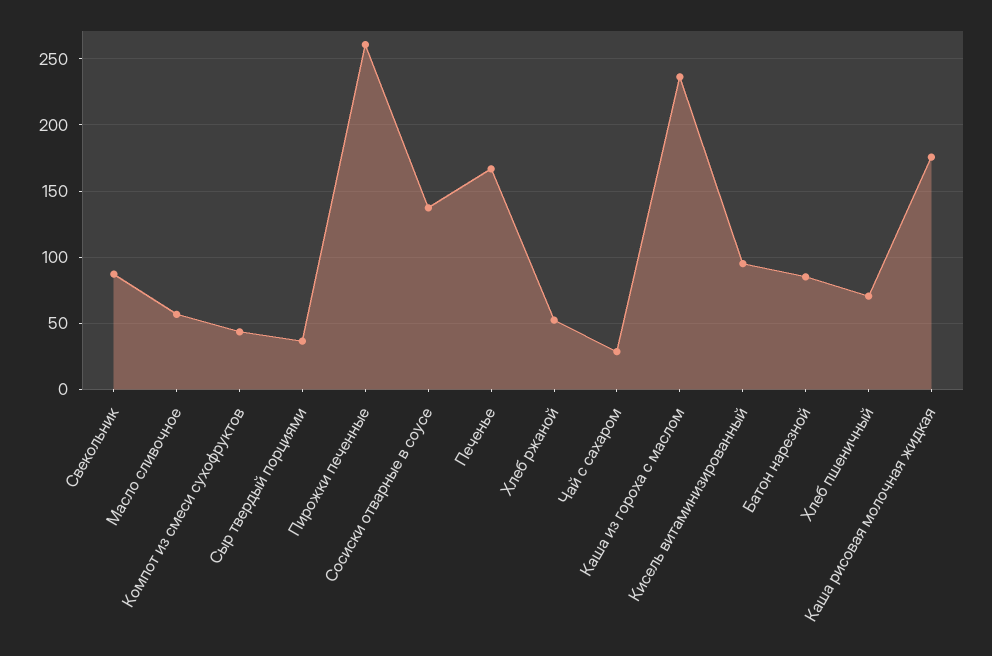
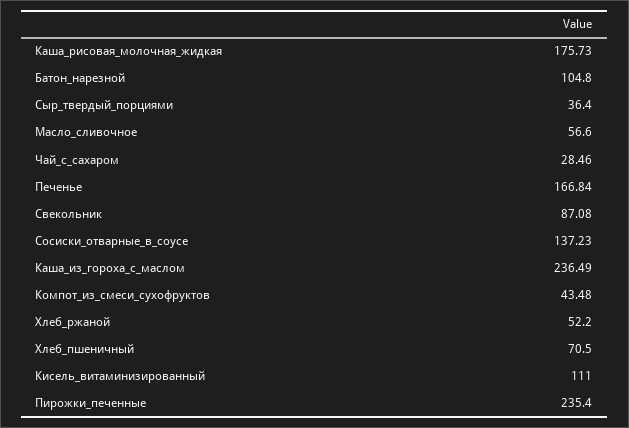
Пирожки печенные: 260 -> 235.4
Кисель витаминизированный: 95 -> 111
Батон нарезной: 85 -> 104.8

